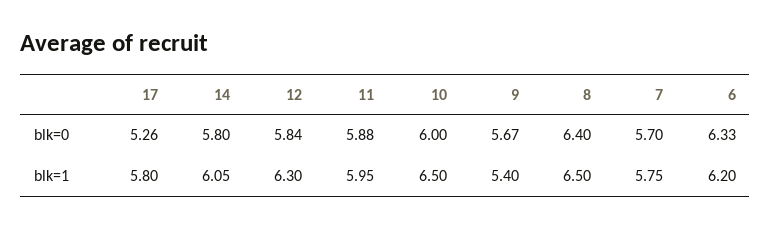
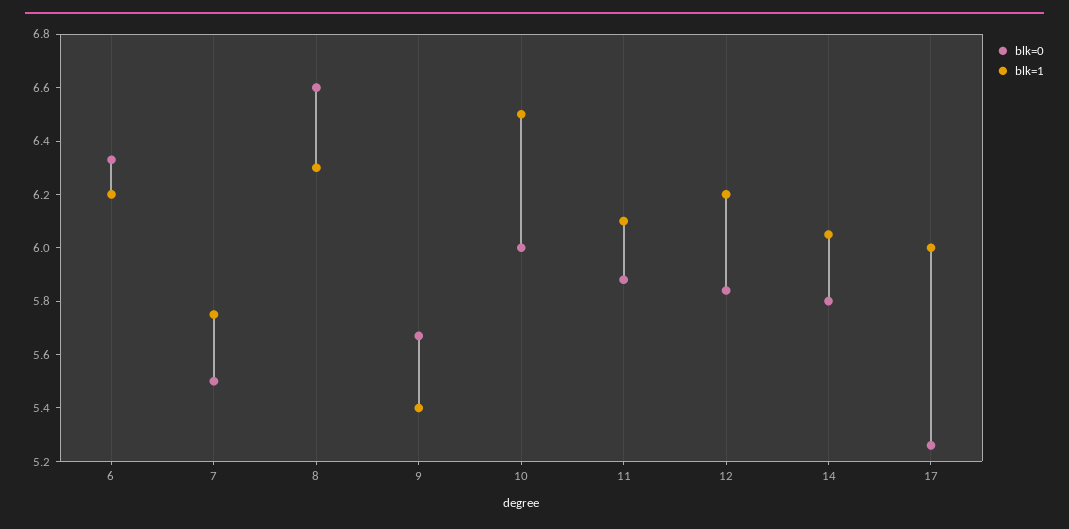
blk=0, 8: 6.4 -> 6.6
blk=0, 7: 5.7 -> 5.5
blk=1, 17: 5.8 -> 6
blk=1, 12: 6.3 -> 6.2
blk=1, 11: 5.95 -> 6.1
blk=1, 8: 6.5 -> 6.3

